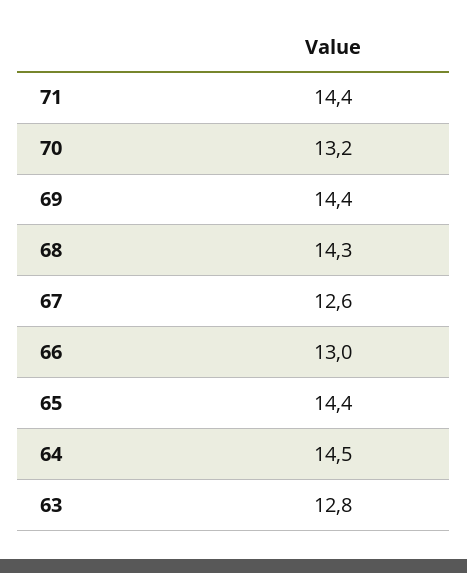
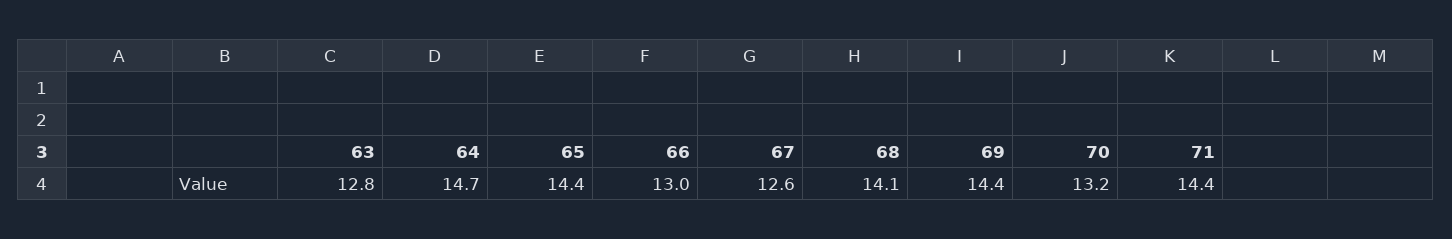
68: 14.3 -> 14.1
64: 14.5 -> 14.7

